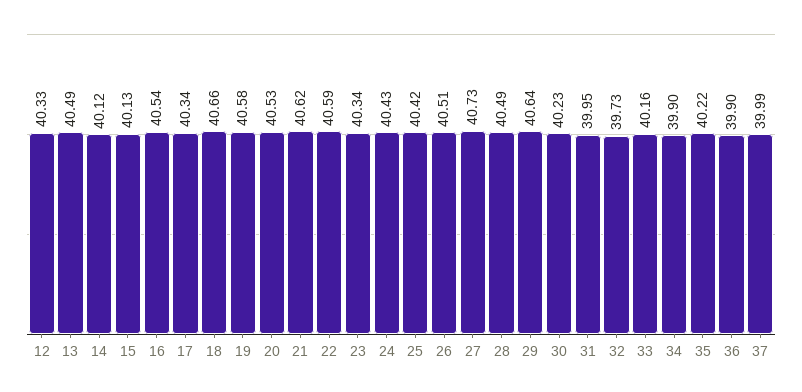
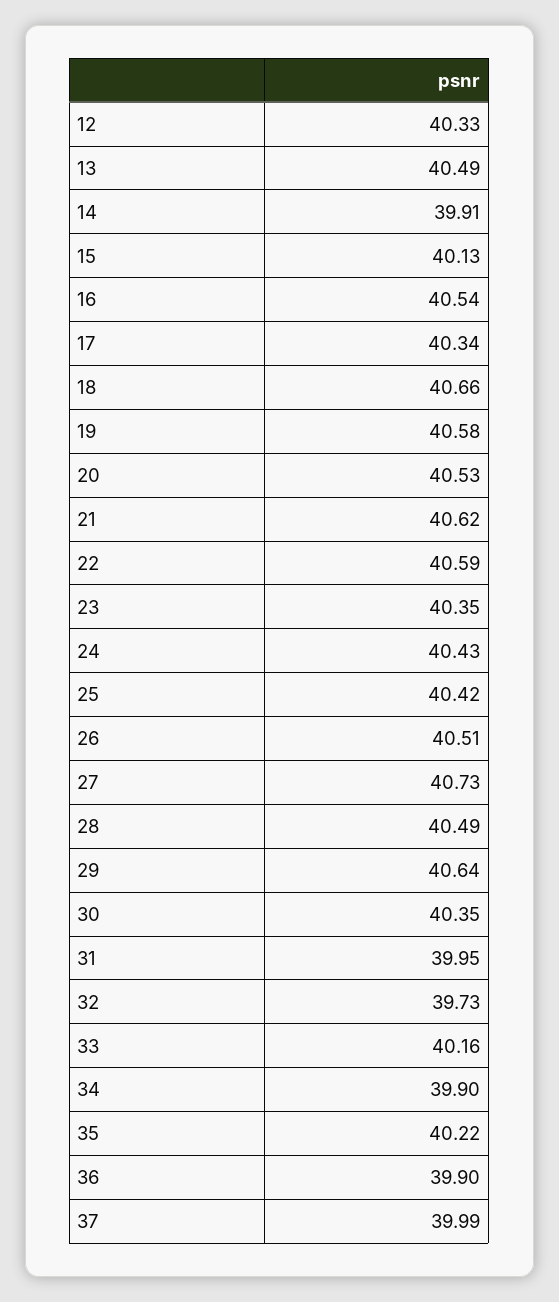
14: 40.12 -> 39.91
23: 40.34 -> 40.35
30: 40.23 -> 40.35

